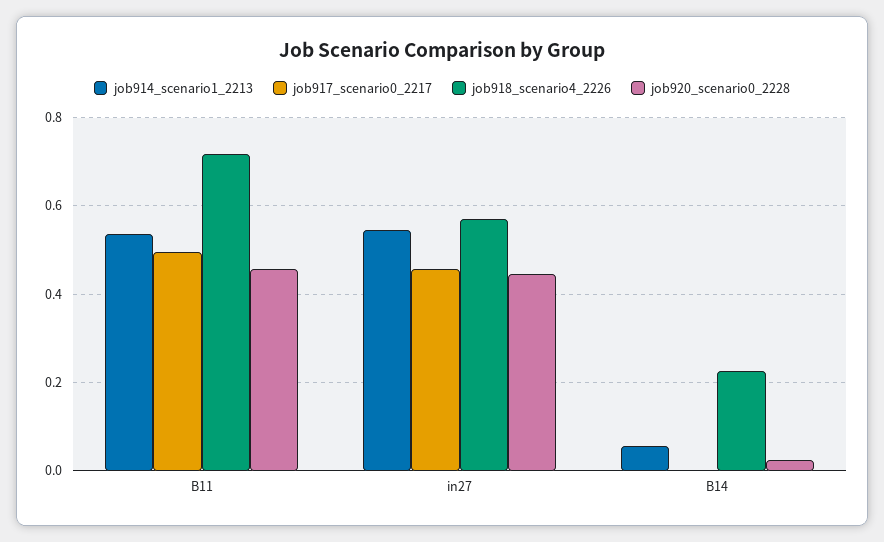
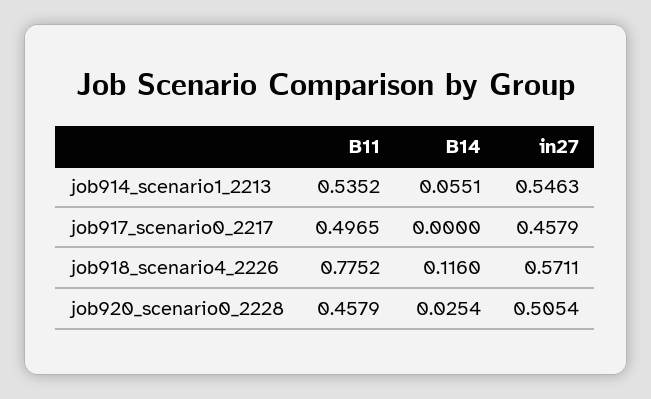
job918_scenario4_2226, B11: 0.72 -> 0.7752
job920_scenario0_2228, in27: 0.44 -> 0.5054
job918_scenario4_2226, B14: 0.22 -> 0.116

